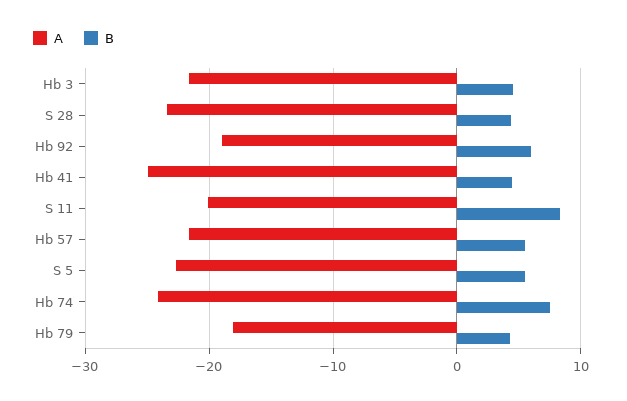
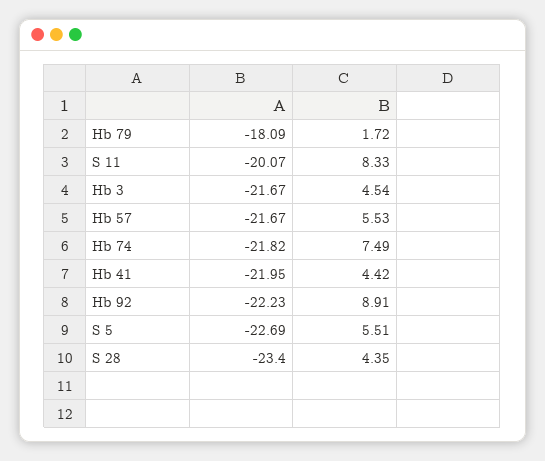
A, Hb 92: -19 -> -22.23
B, Hb 92: 6 -> 8.91
A, Hb 41: -25 -> -21.95
A, Hb 74: -24 -> -21.82
B, Hb 79: 4 -> 1.72

